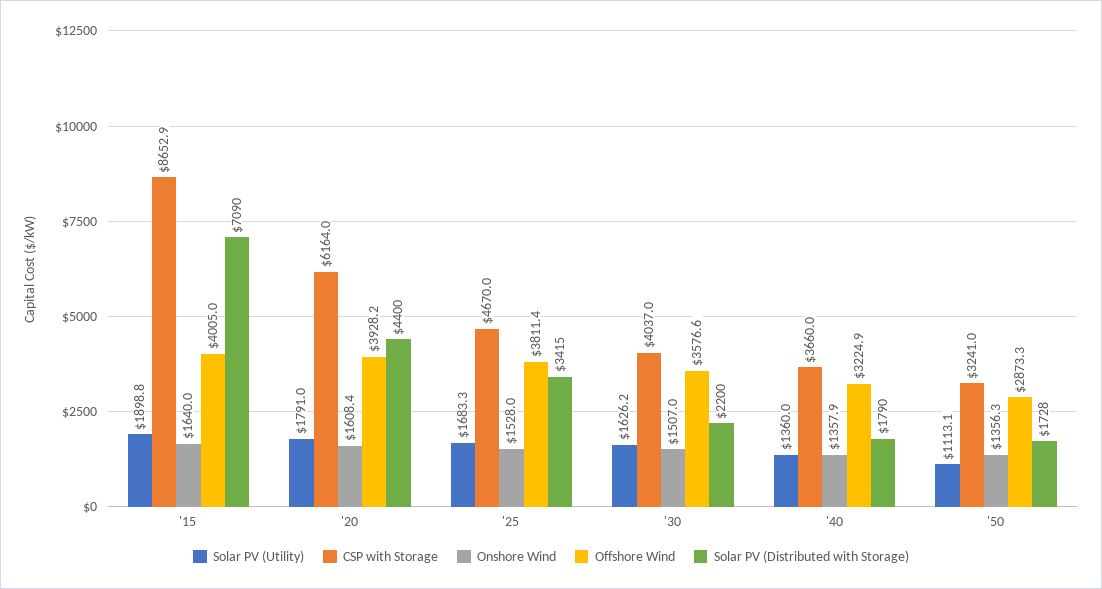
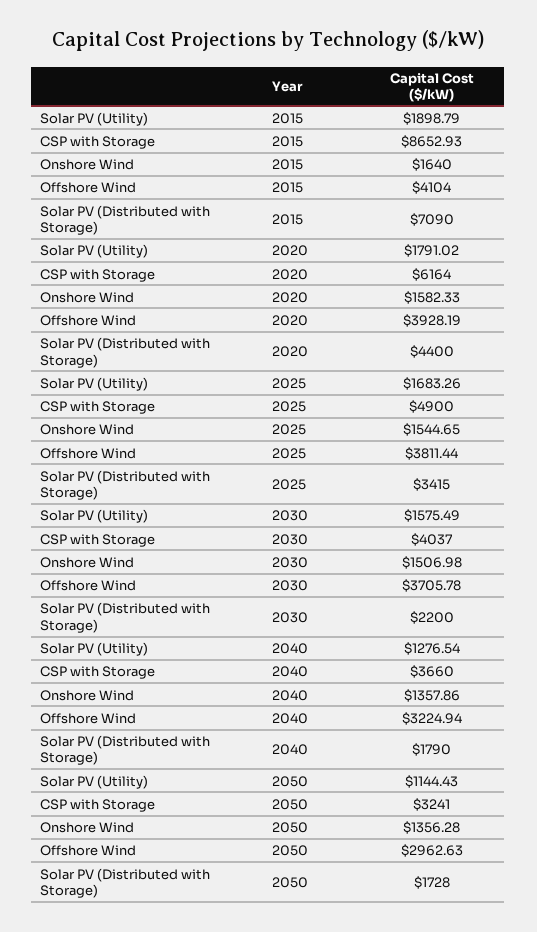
Offshore Wind, '15: 4005 -> 4104
Onshore Wind, '20: 1608.4 -> 1582.33
CSP with Storage, '25: 4670 -> 4900
Onshore Wind, '25: 1528 -> 1544.65
Solar PV (Utility), '30: 1626.2 -> 1575.49
Offshore Wind, '30: 3576.6 -> 3705.78
Solar PV (Utility), '40: 1360 -> 1276.54
Solar PV (Utility), '50: 1113.1 -> 1144.43
Offshore Wind, '50: 2873.3 -> 2962.63

